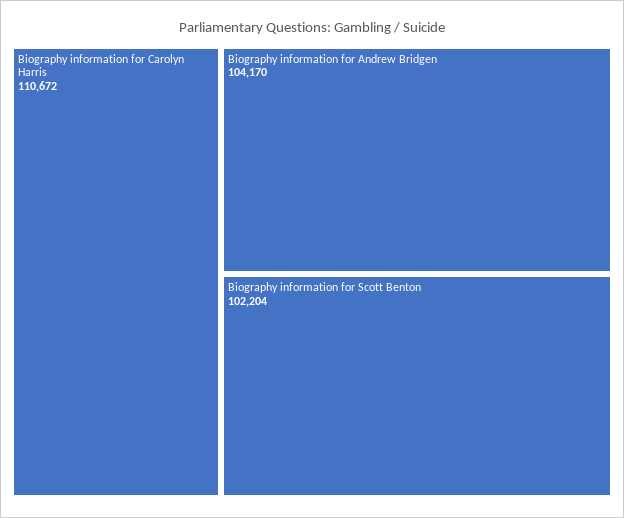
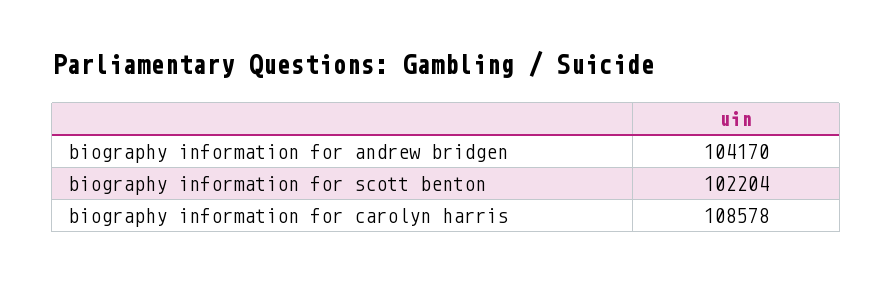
Biography information for Carolyn Harris: 110672 -> 108578

